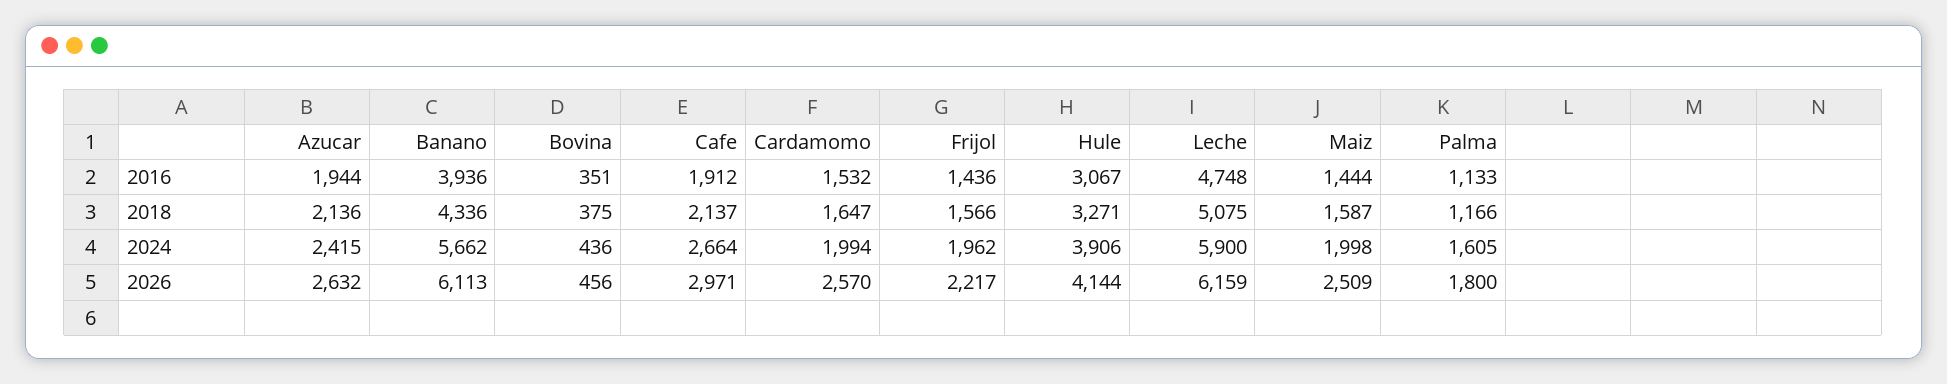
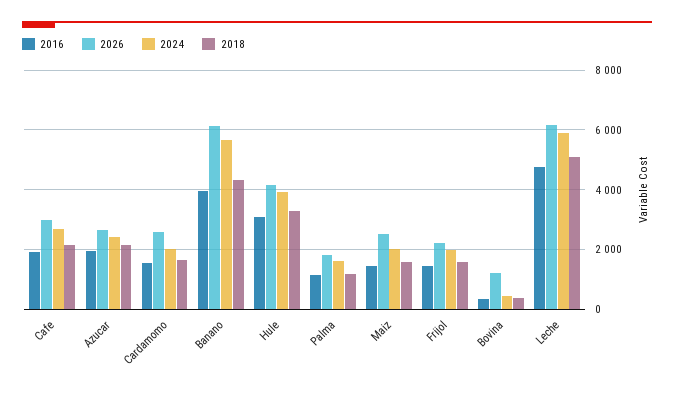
2026, Bovina: 456 -> 1250

